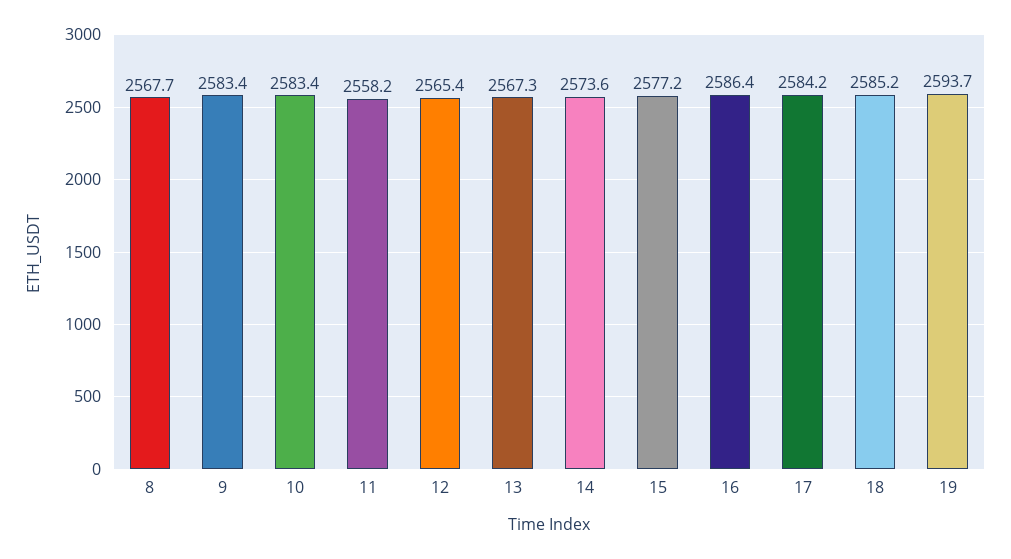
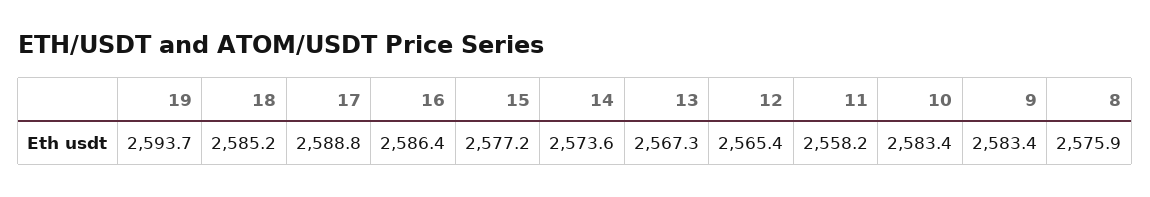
8: 2567.7 -> 2575.9
17: 2584.2 -> 2588.8

